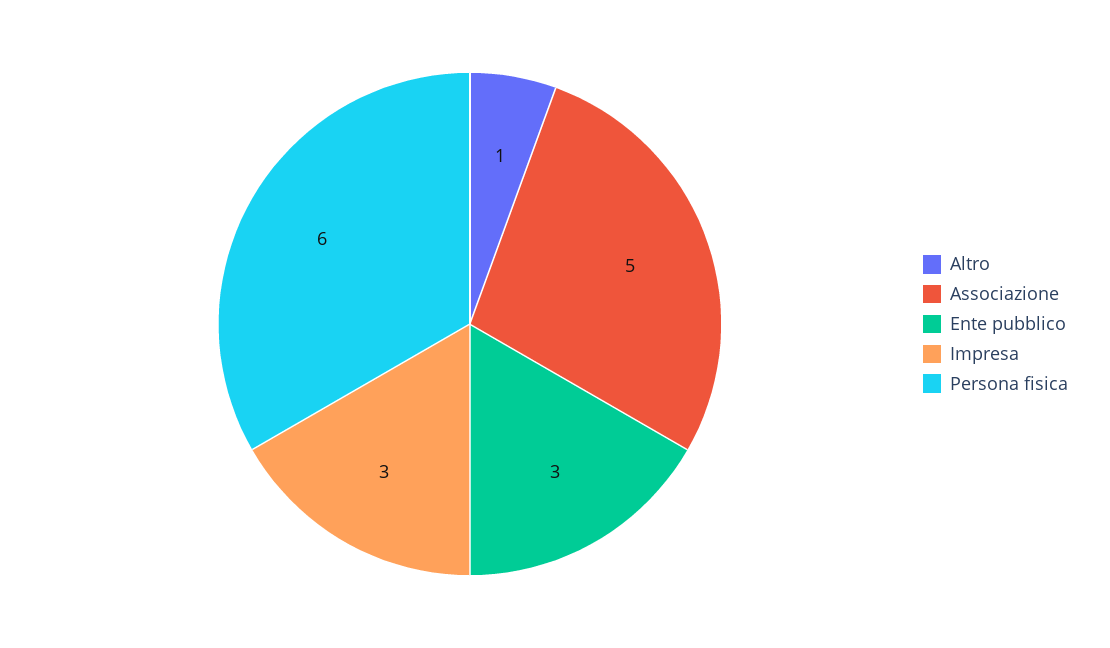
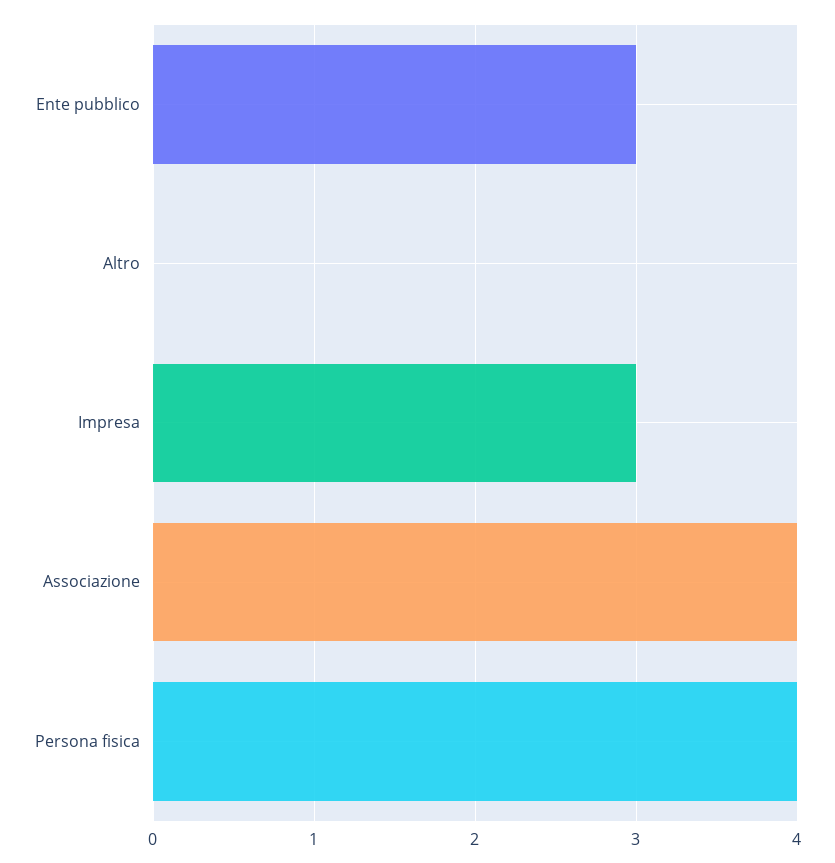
Altro: 1 -> 0
Associazione: 5 -> 4
Persona fisica: 6 -> 4

